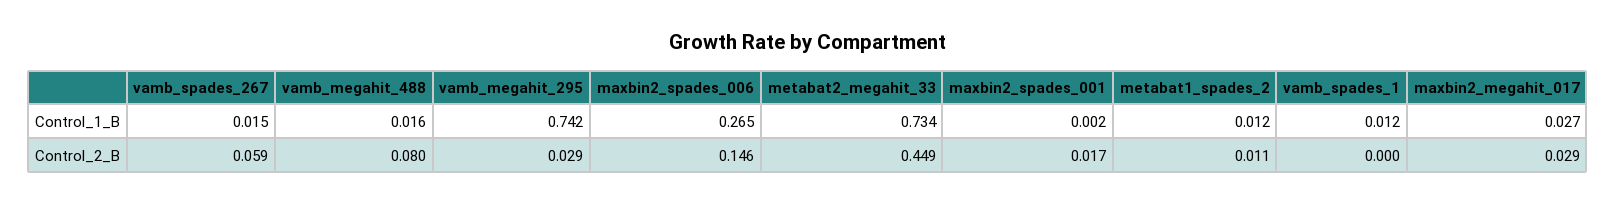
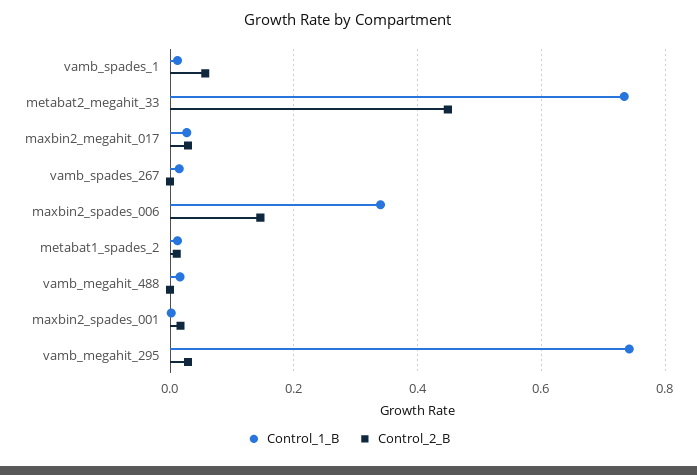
Control_1_B, maxbin2_spades_006: 0.265 -> 0.34
Control_2_B, vamb_spades_267: 0.059 -> 0
Control_2_B, vamb_megahit_488: 0.08 -> 0
Control_2_B, vamb_spades_1: 0 -> 0.06

